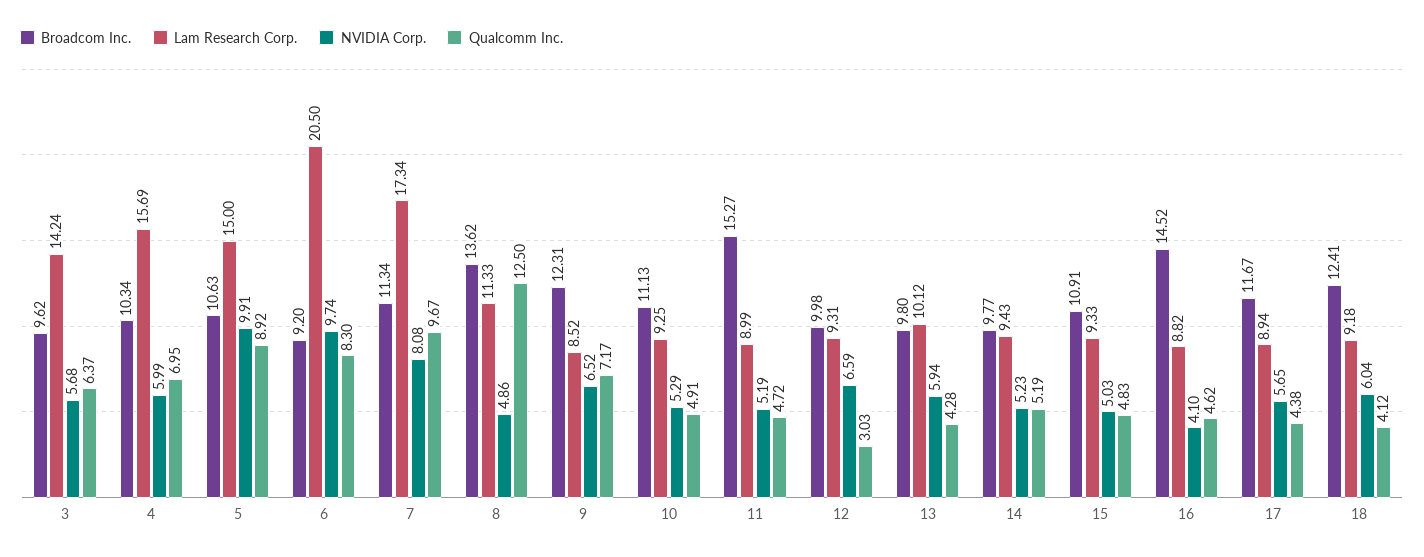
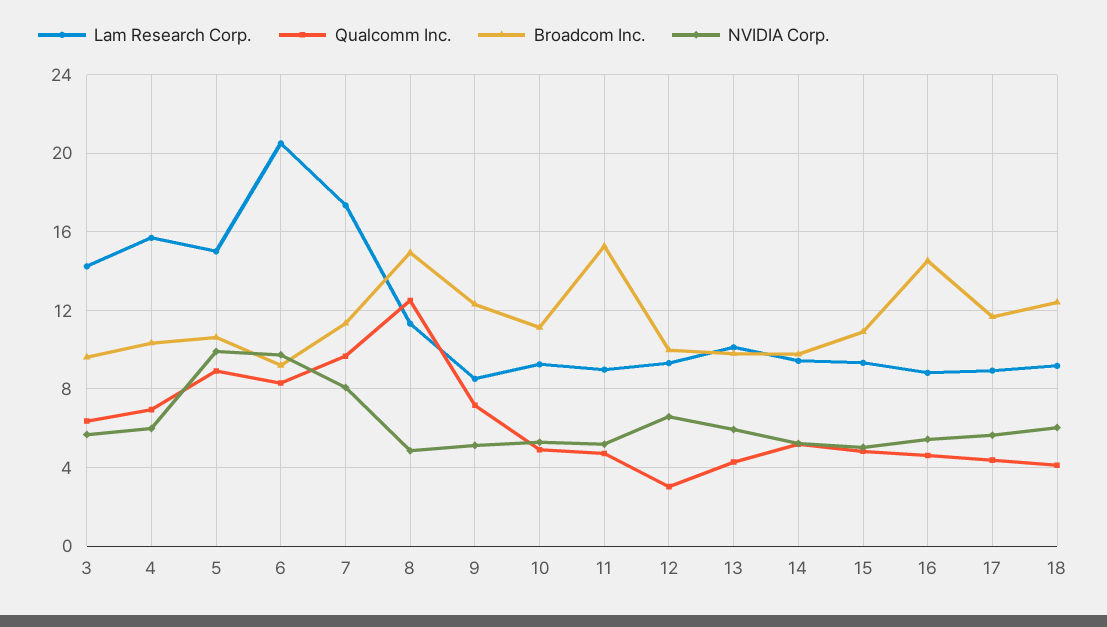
Broadcom Inc., 8: 13.62 -> 15
NVIDIA Corp., 9: 6.52 -> 5
NVIDIA Corp., 16: 4.1 -> 5.5

